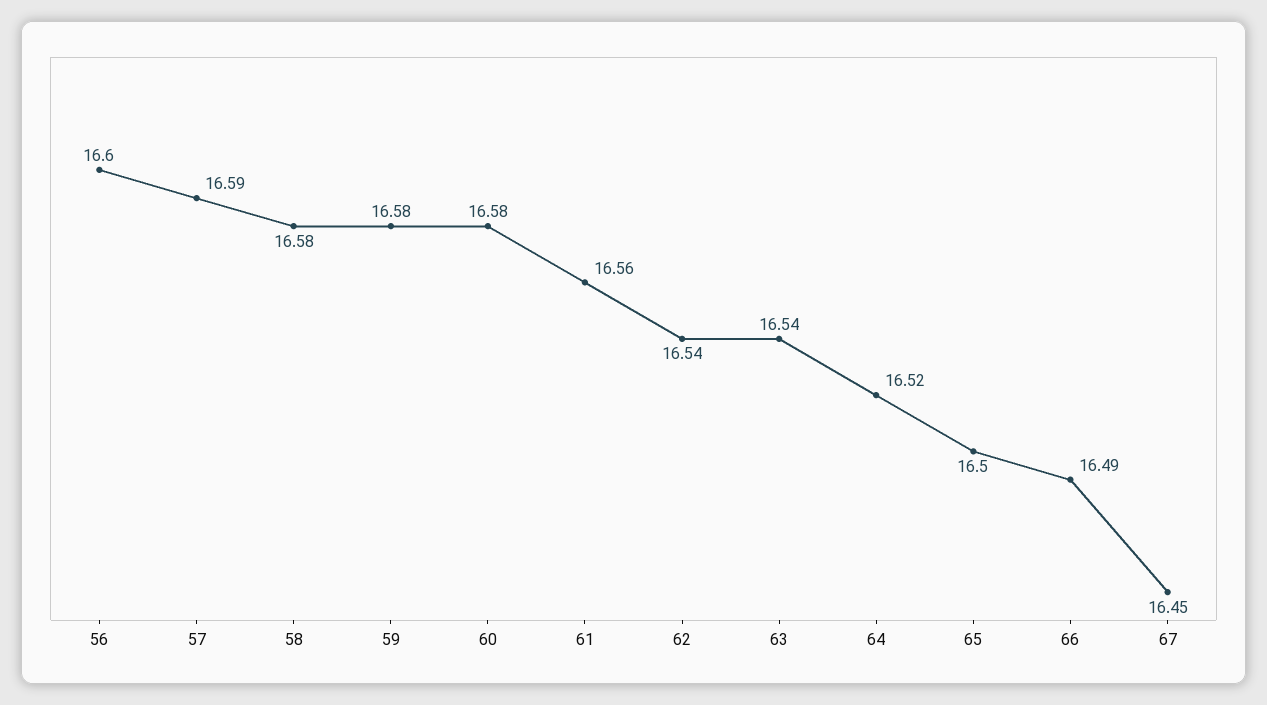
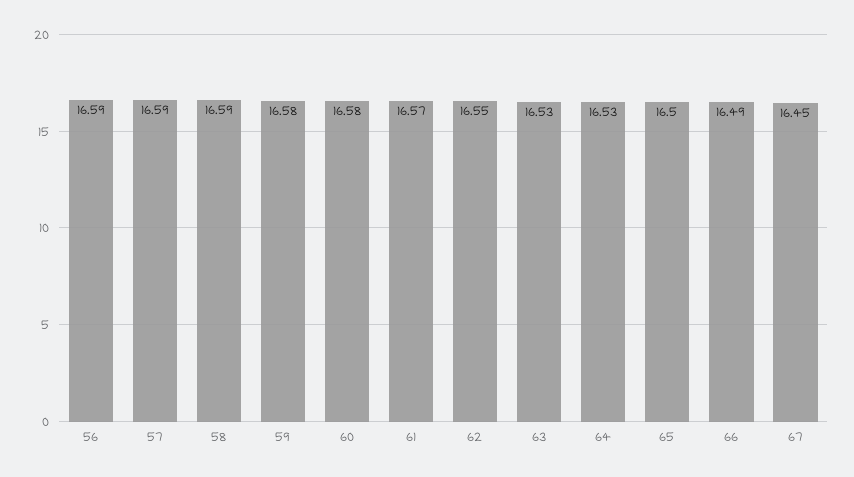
56: 16.6 -> 16.59
58: 16.58 -> 16.59
61: 16.56 -> 16.57
62: 16.54 -> 16.55
63: 16.54 -> 16.53
64: 16.52 -> 16.53

